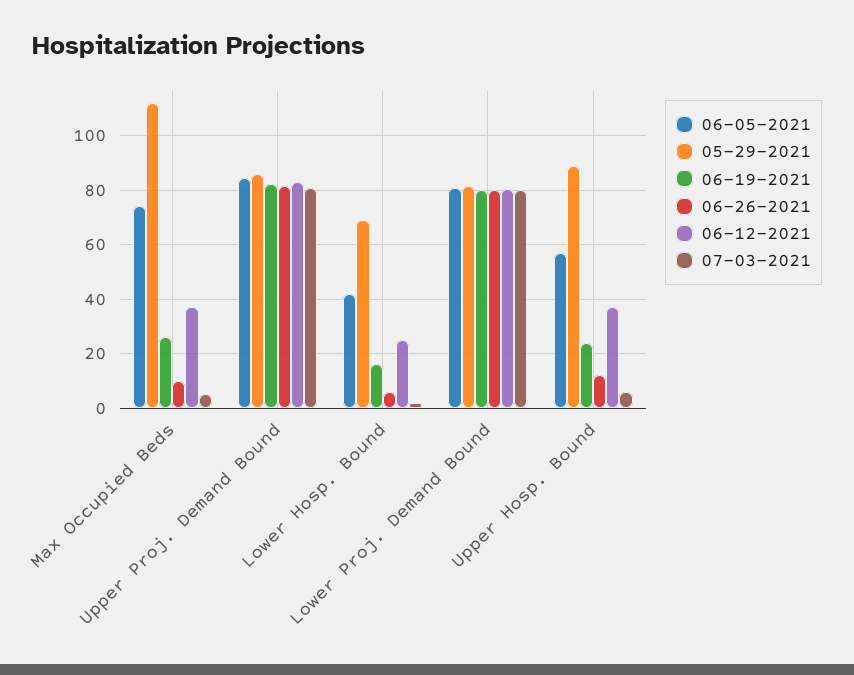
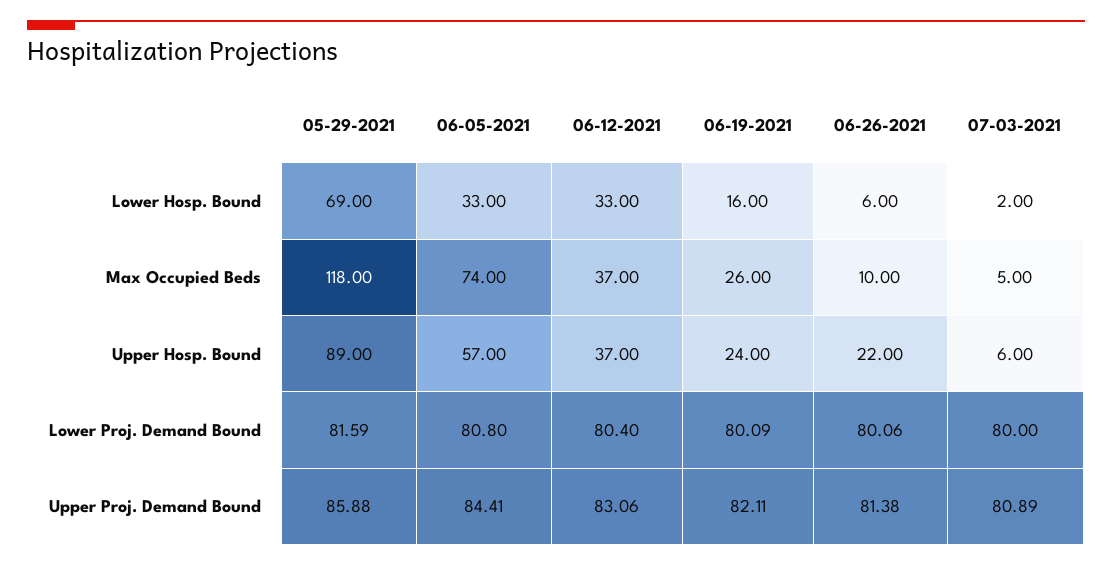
05-29-2021, Max Occupied Beds: 112.5 -> 118
06-05-2021, Lower Hosp. Bound: 42.5 -> 33
06-12-2021, Lower Hosp. Bound: 25 -> 33
06-26-2021, Upper Hosp. Bound: 12.5 -> 22

